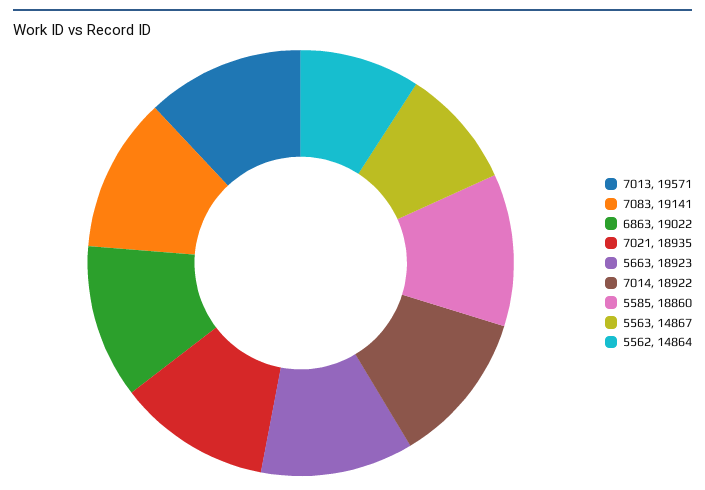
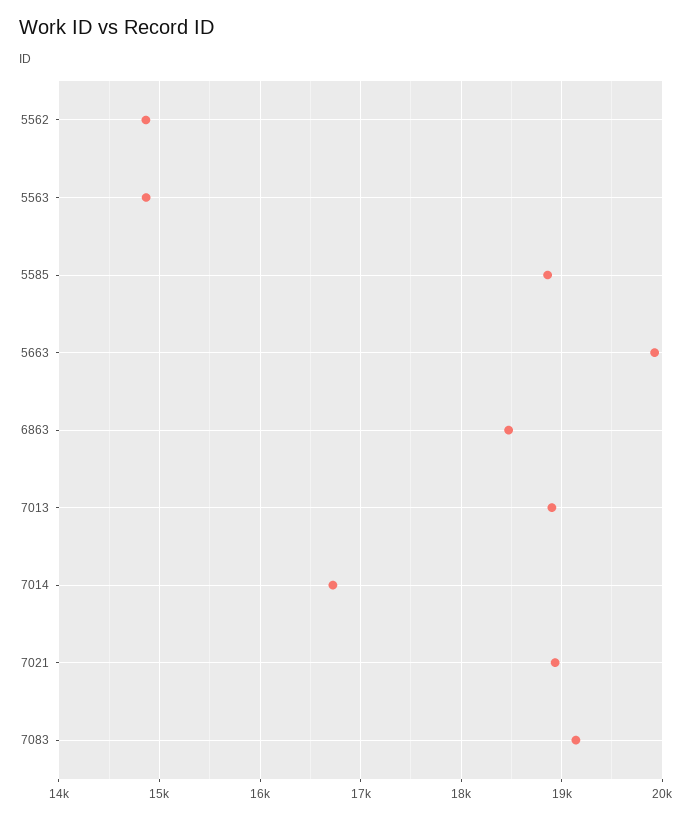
7013: 19571 -> 18900
6863: 19022 -> 18500
5663: 18923 -> 19900
7014: 18922 -> 16700

